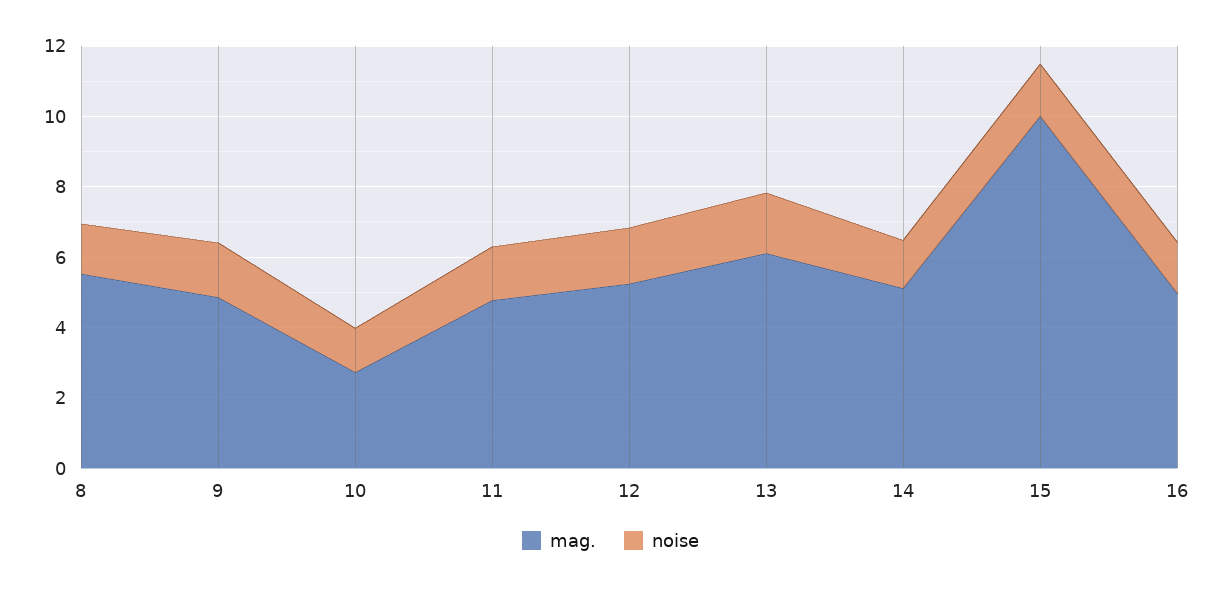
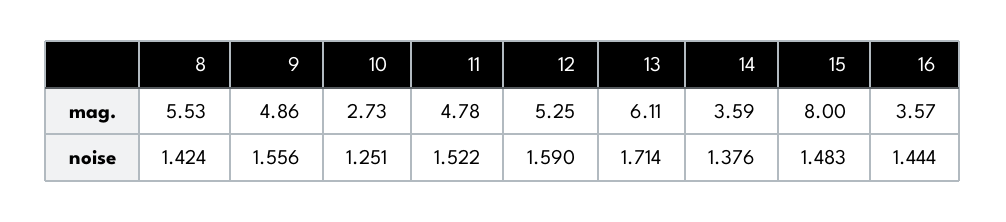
mag., 14: 5 -> 3.59
mag., 15: 10 -> 8
mag., 16: 5 -> 3.57

